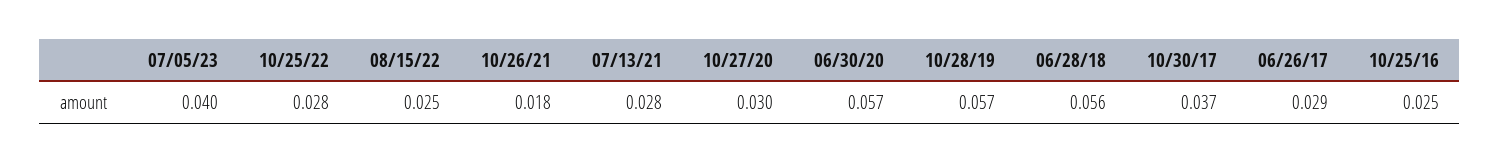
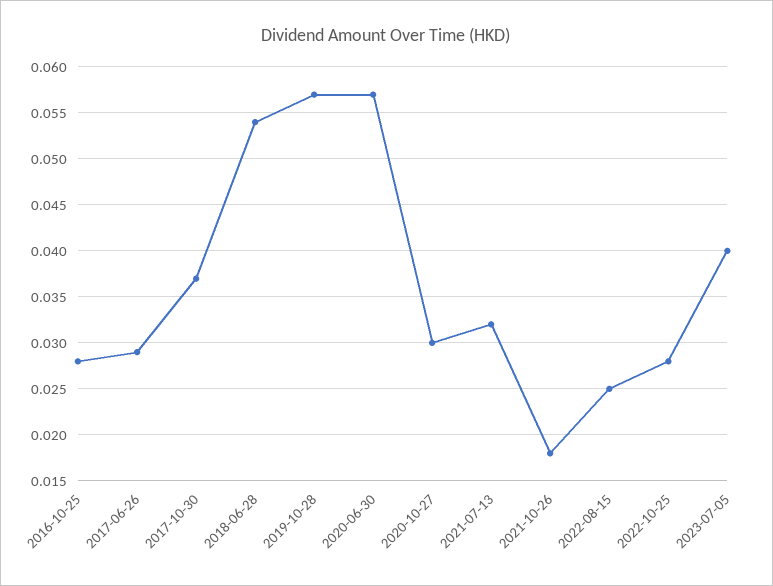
07/13/21: 0.028 -> 0.032
06/28/18: 0.056 -> 0.054
10/25/16: 0.025 -> 0.028

